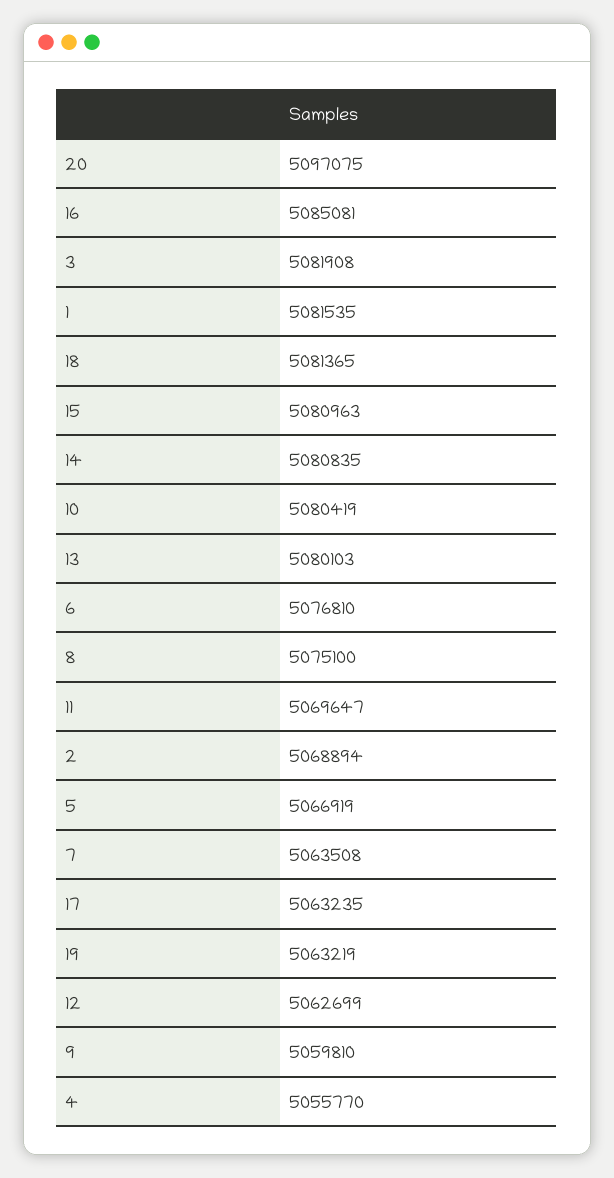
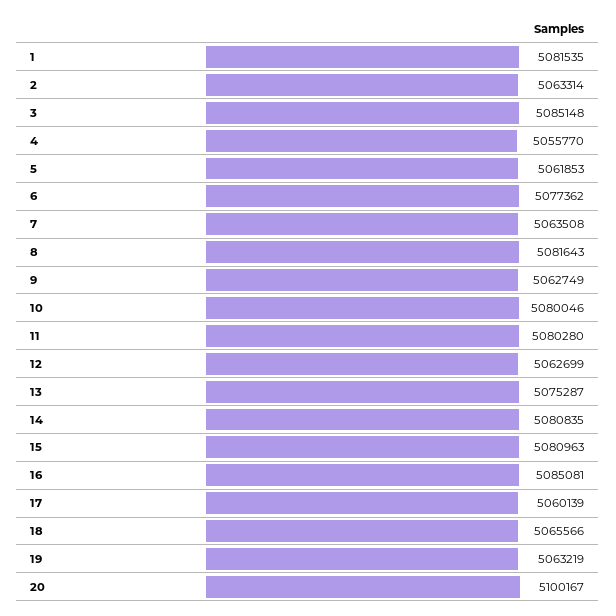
20: 5097075 -> 5100167
3: 5081908 -> 5085148
18: 5081365 -> 5065566
10: 5080419 -> 5080046
13: 5080103 -> 5075287
6: 5076810 -> 5077362
8: 5075100 -> 5081643
11: 5069647 -> 5080280
2: 5068894 -> 5063314
5: 5066919 -> 5061853
17: 5063235 -> 5060139
9: 5059810 -> 5062749

